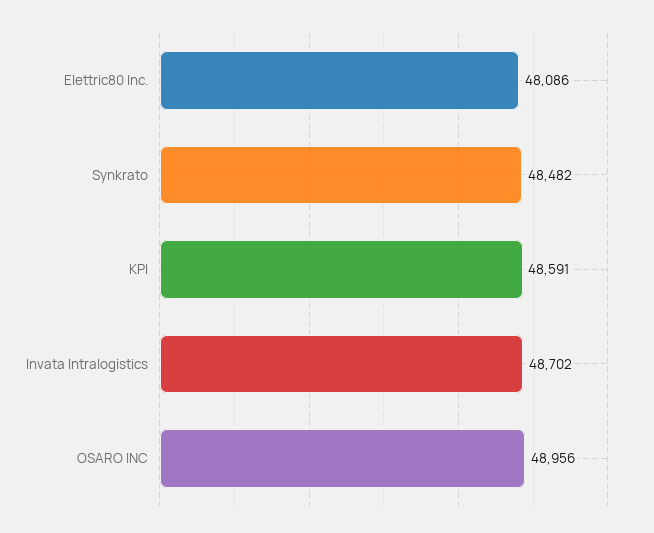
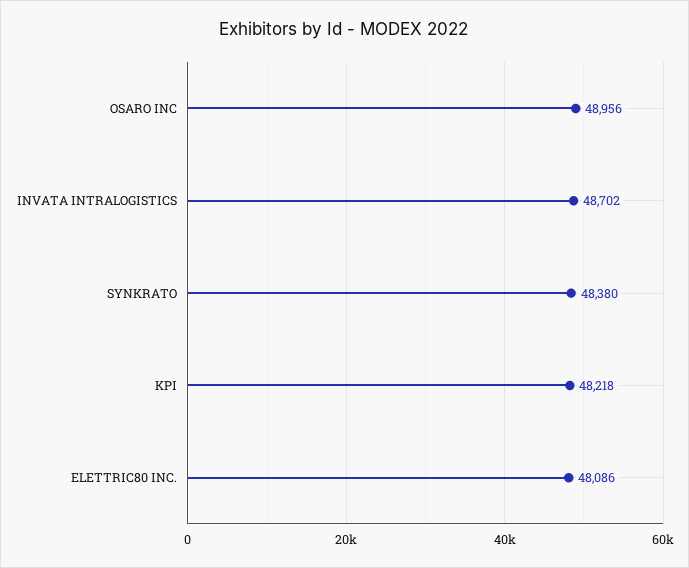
Synkrato: 48482 -> 48380
KPI: 48591 -> 48218

